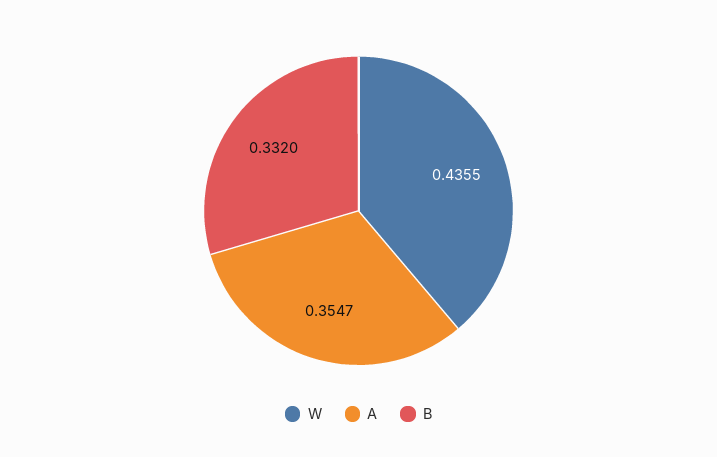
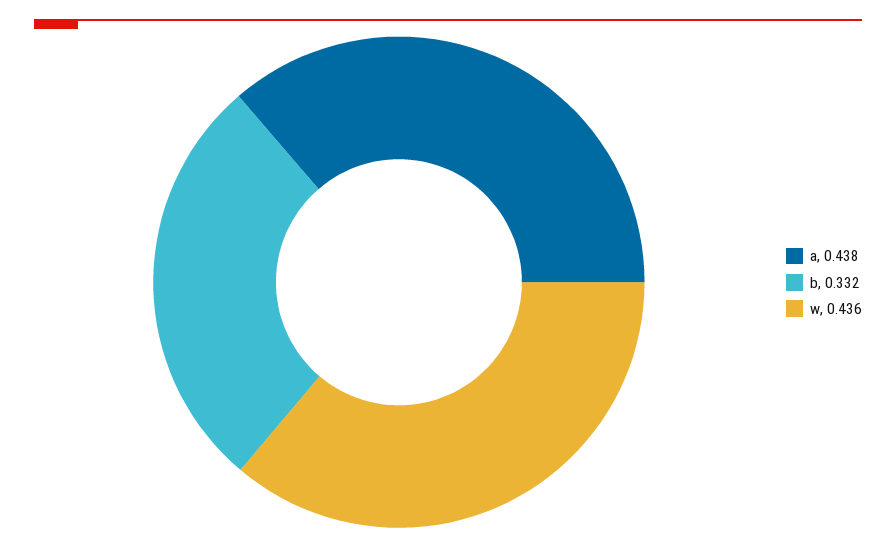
A: 0.3547 -> 0.438

